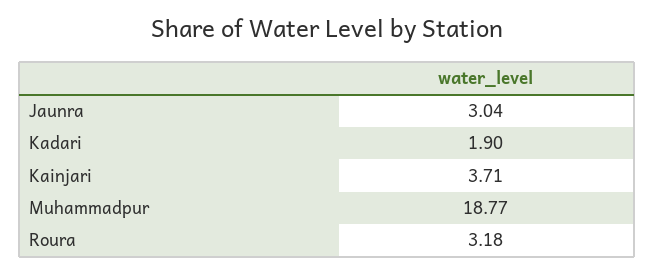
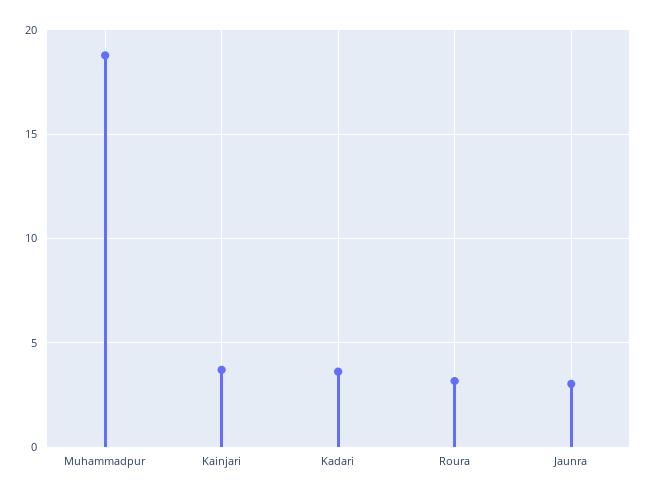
Kadari: 1.9 -> 3.5

